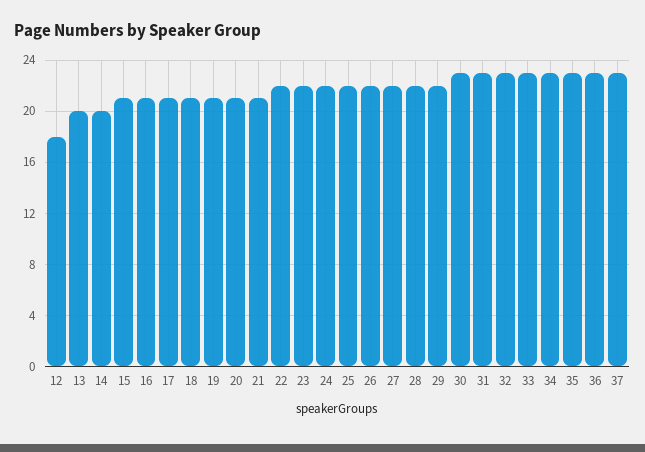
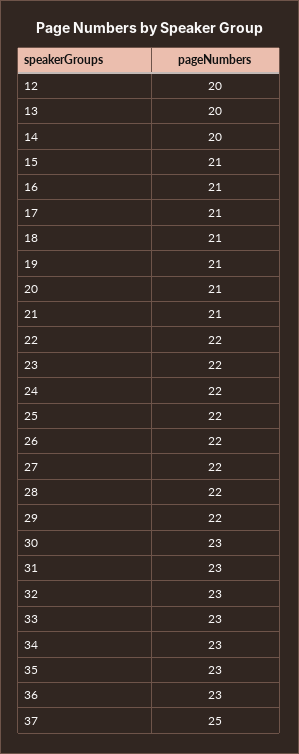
12: 18 -> 20
37: 23 -> 25

